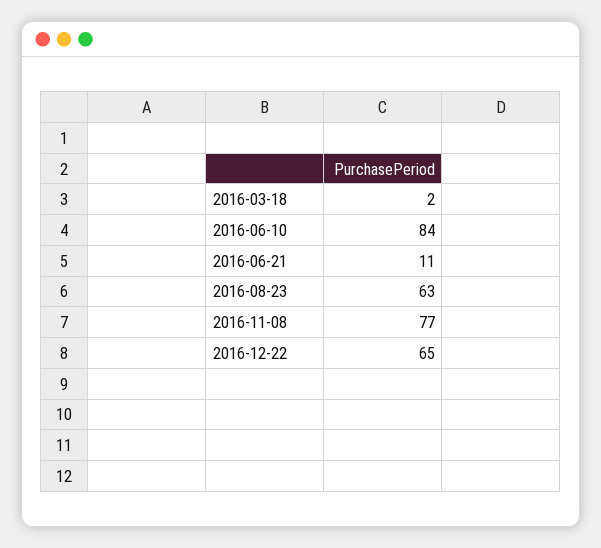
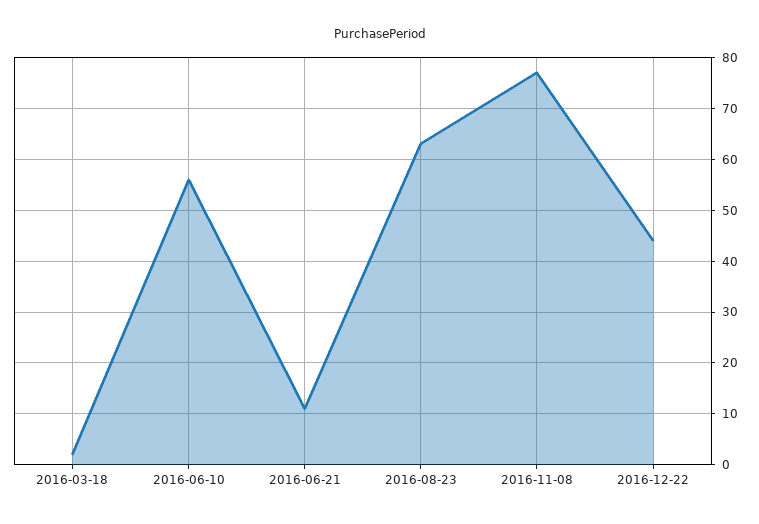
2016-06-10: 84 -> 55
2016-12-22: 65 -> 45

